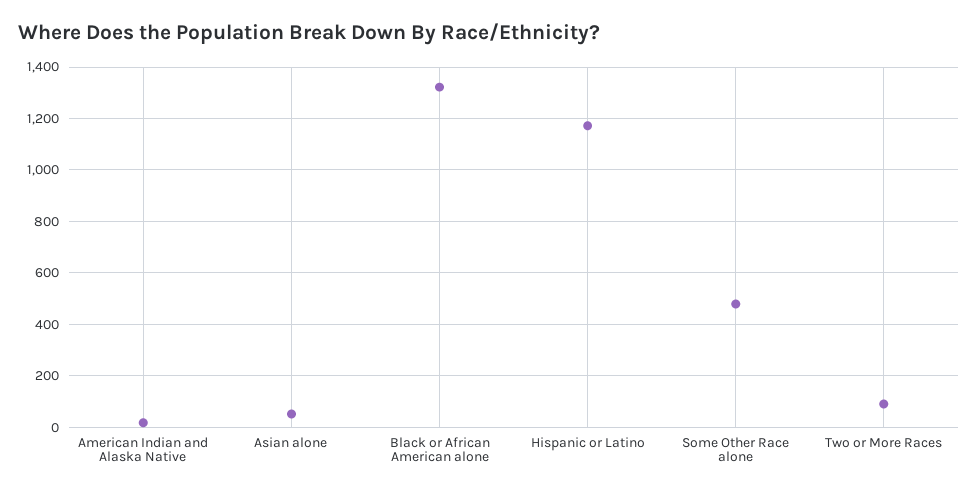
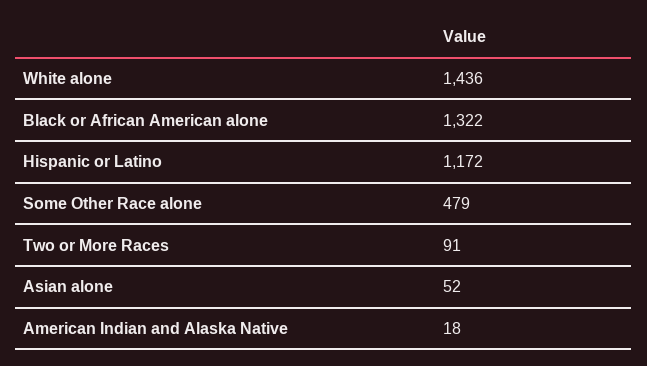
White alone: none -> 1436

